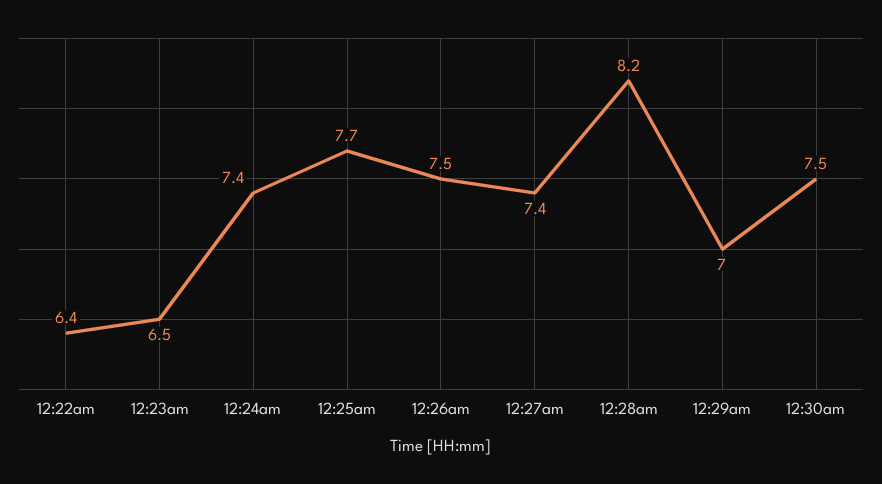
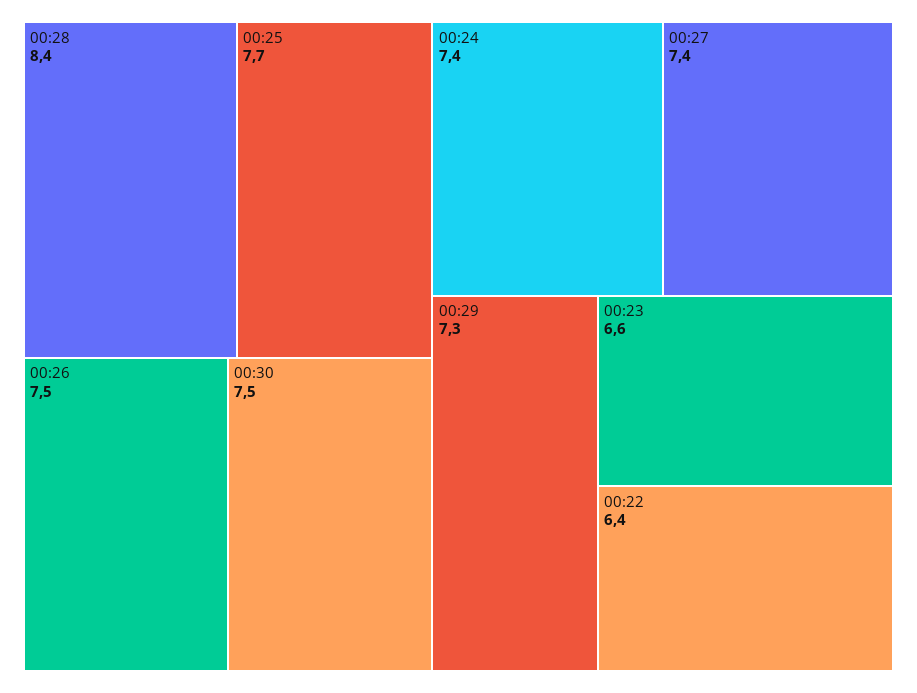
12:23am: 6.5 -> 6.6
12:28am: 8.2 -> 8.4
12:29am: 7 -> 7.3

